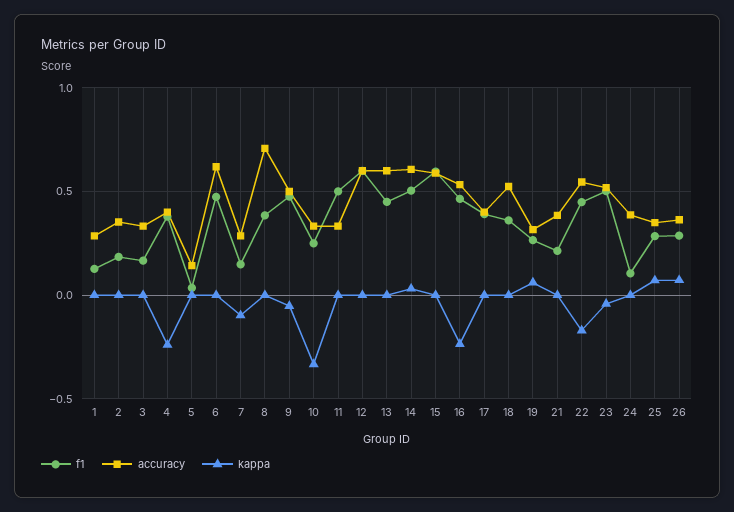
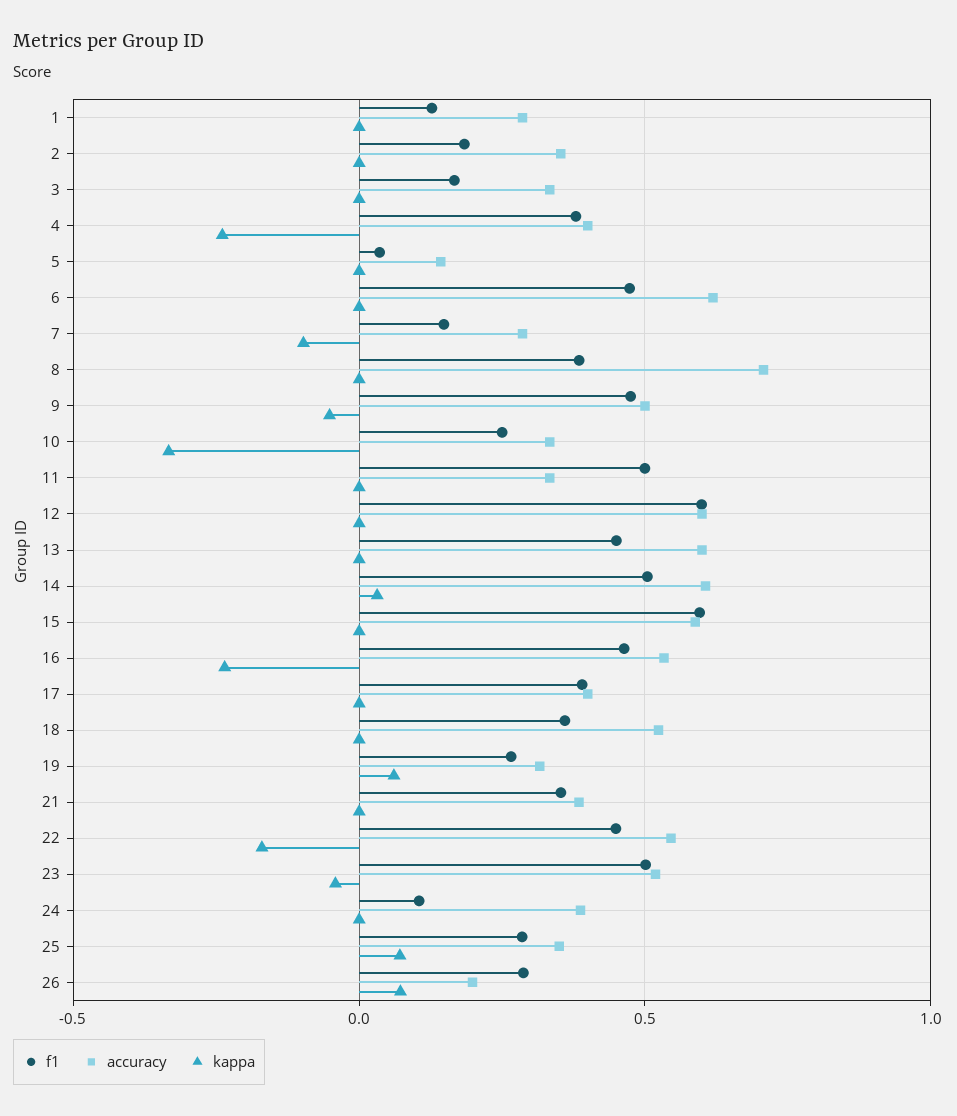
f1, 21: 0.2 -> 0.35
accuracy, 26: 0.35 -> 0.2

